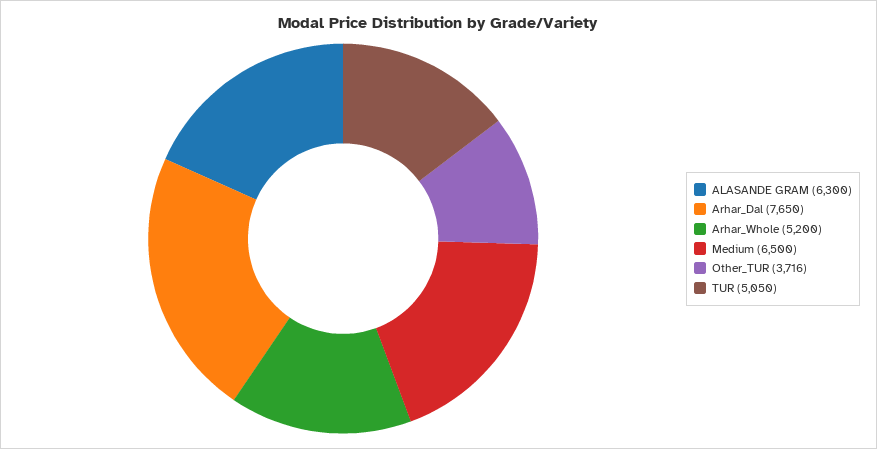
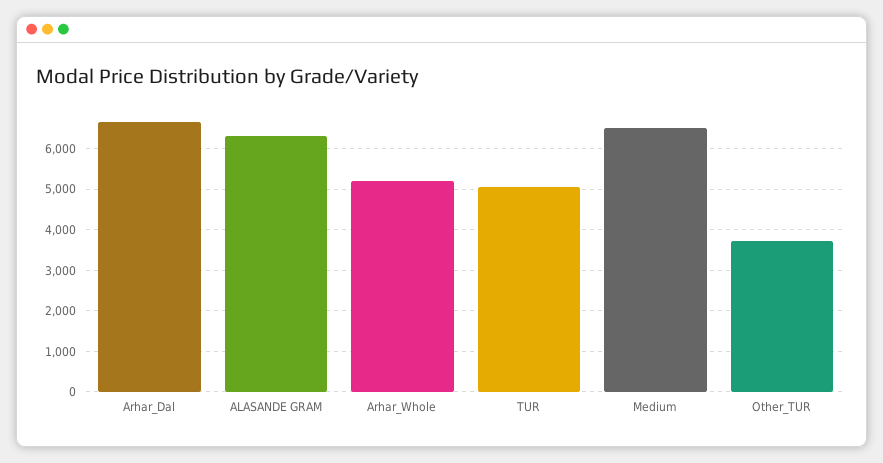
Arhar_Dal: 7650 -> 6600

